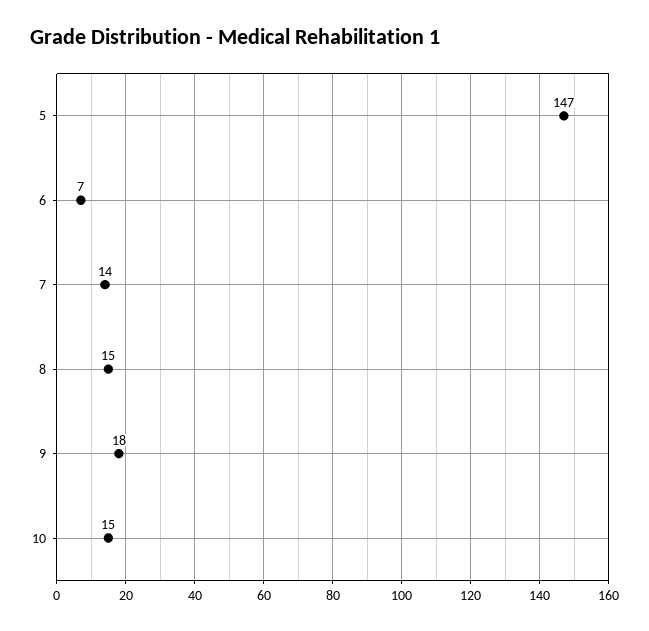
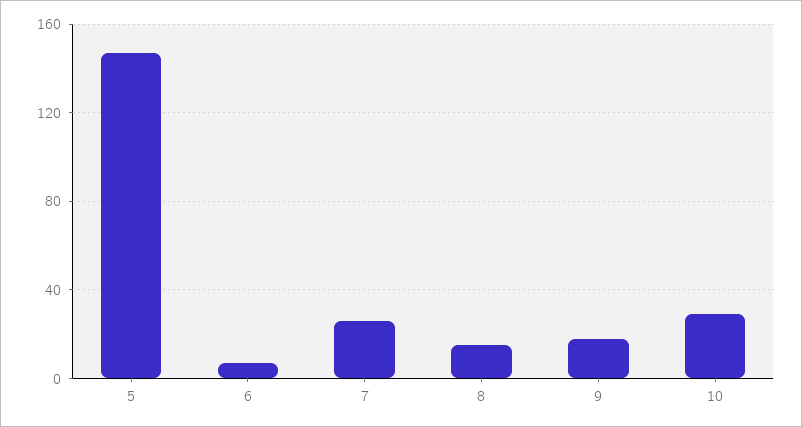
7: 14 -> 25
10: 15 -> 30

